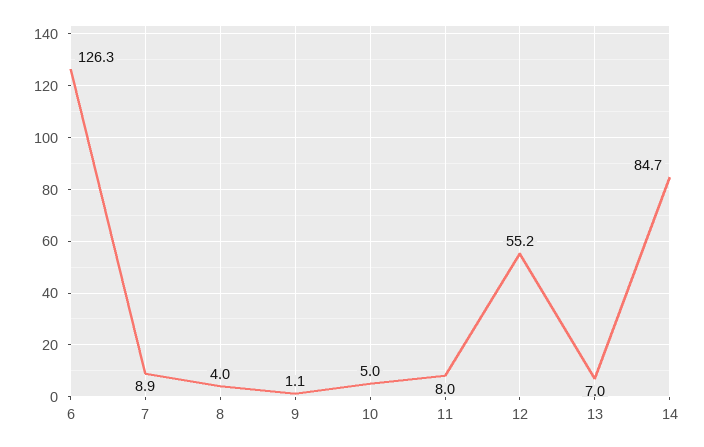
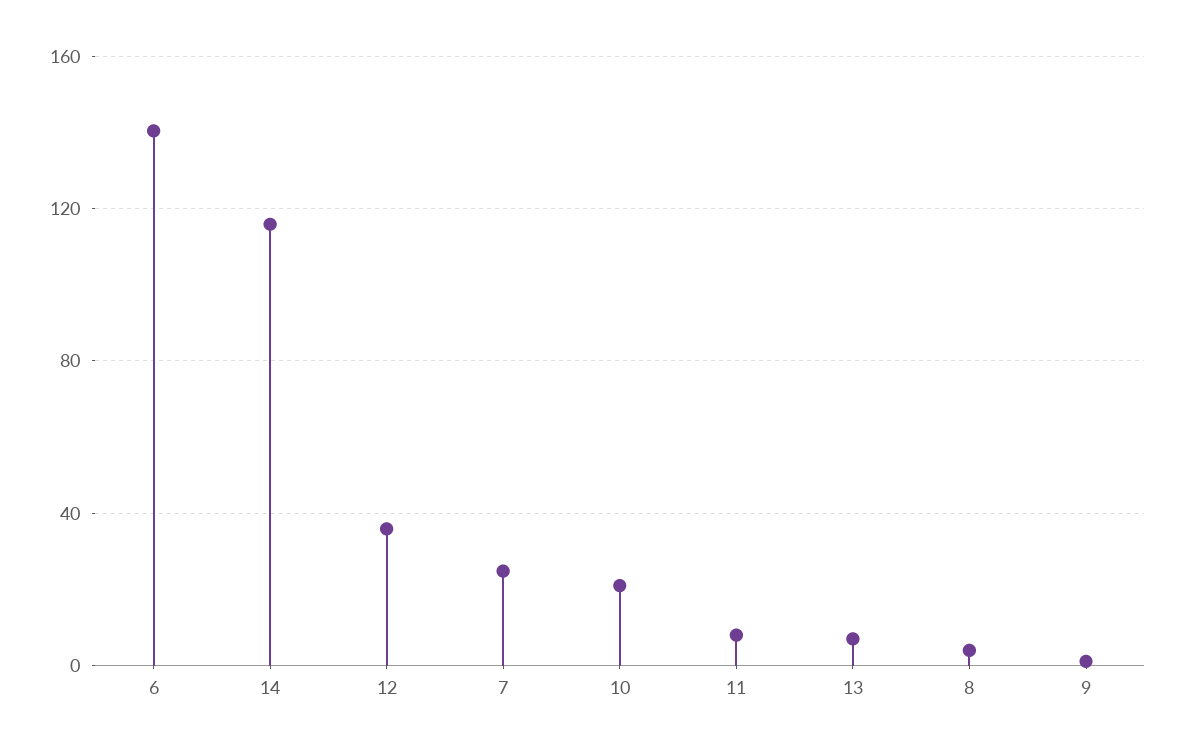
6: 126.3 -> 140
7: 8.9 -> 25
10: 5 -> 20
12: 55.2 -> 35
14: 84.7 -> 115

